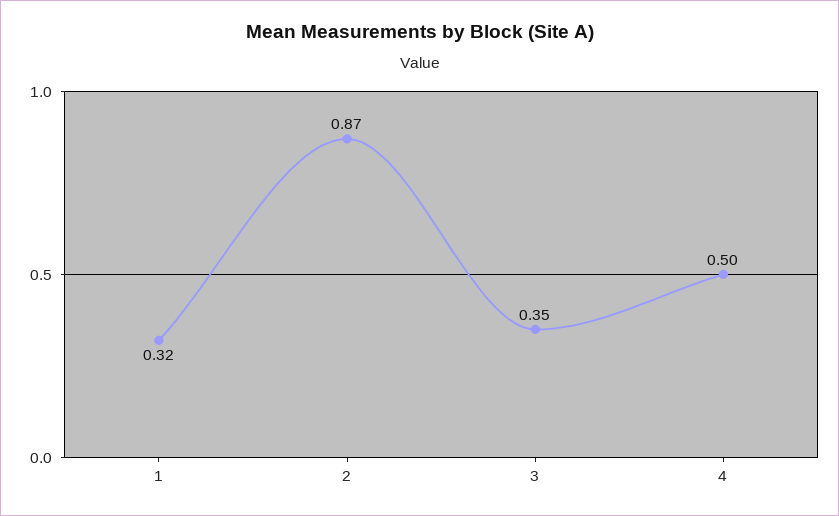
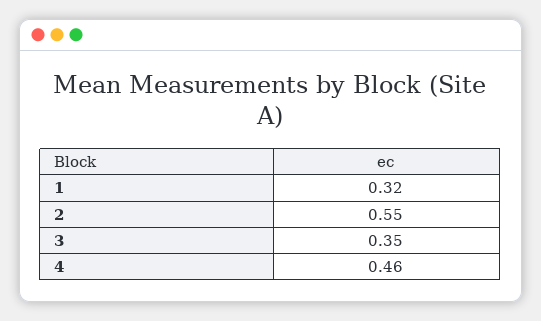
2: 0.87 -> 0.55
4: 0.5 -> 0.46

